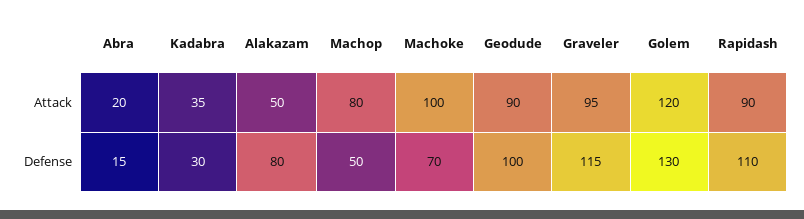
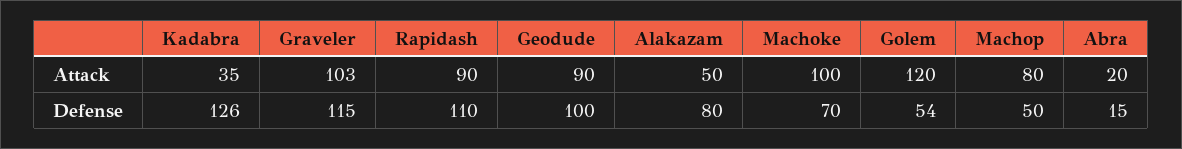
Graveler, Attack: 95 -> 103
Kadabra, Defense: 30 -> 126
Golem, Defense: 130 -> 54

